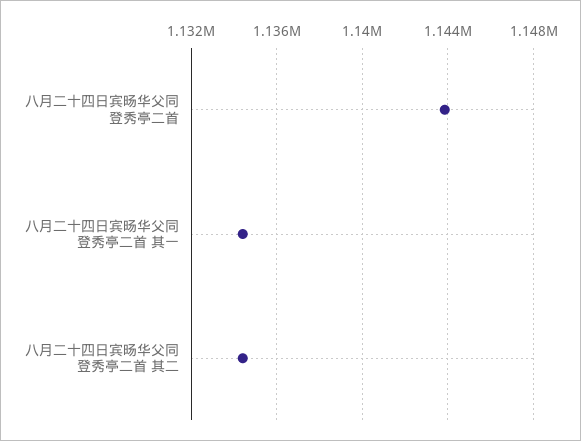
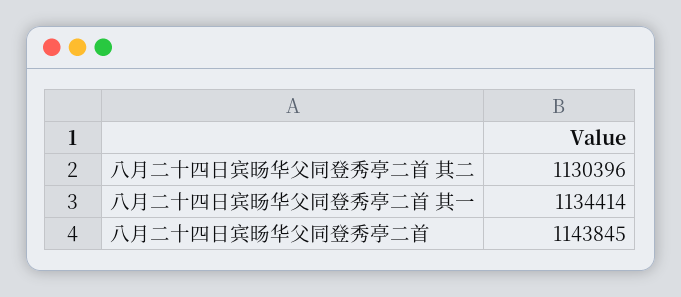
八月二十四日宾旸华父同登秀亭二首 其二: 1134500 -> 1130396

